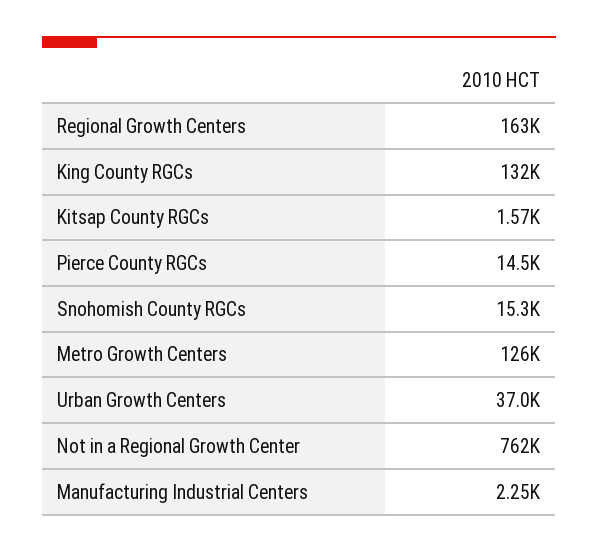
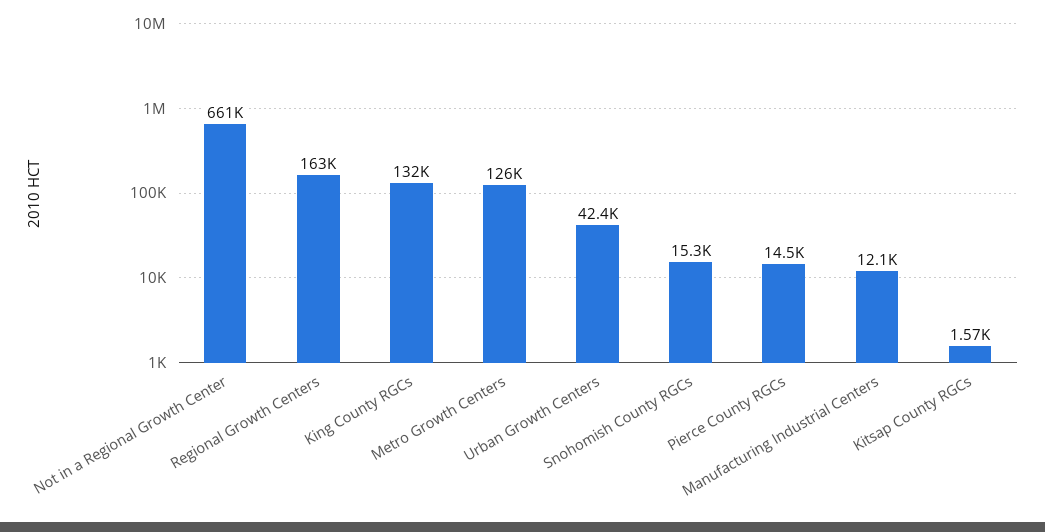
Urban Growth Centers: 37000 -> 42400
Not in a Regional Growth Center: 762000 -> 661000
Manufacturing Industrial Centers: 2250 -> 12100

